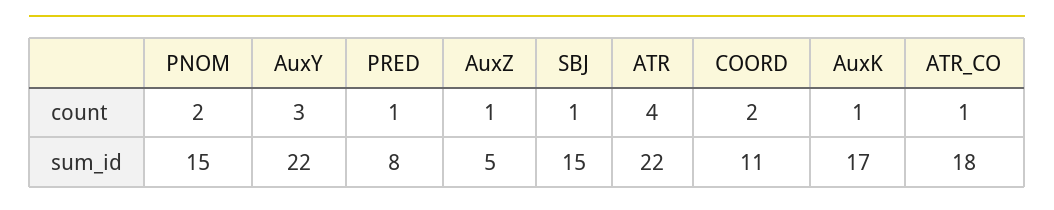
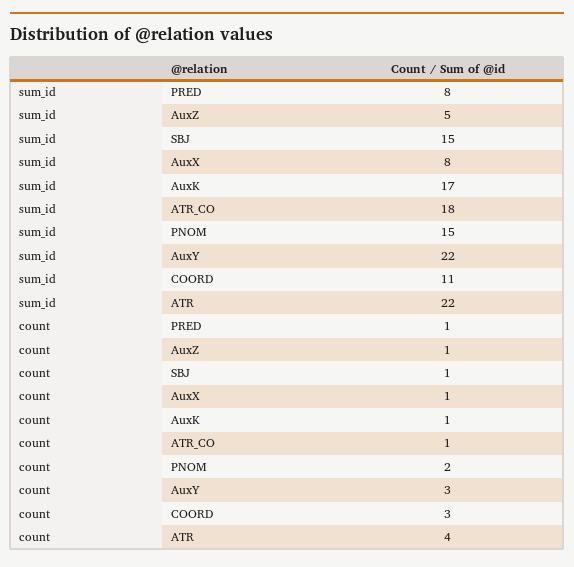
COORD, count: 2 -> 3
AuxX, sum_id: none -> 8
AuxX, count: none -> 1

